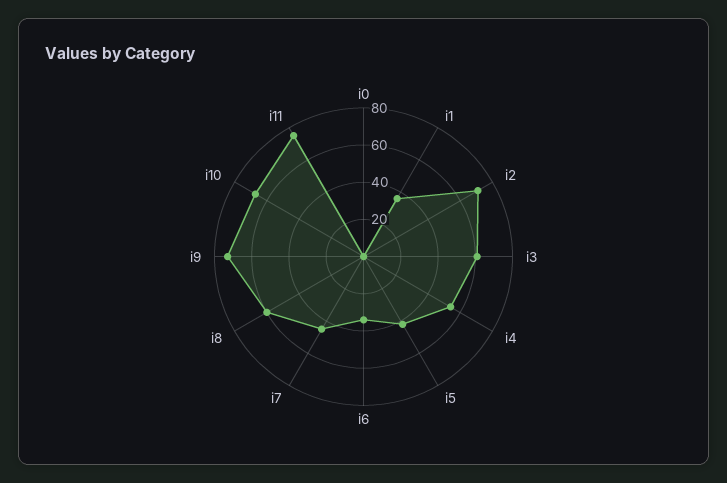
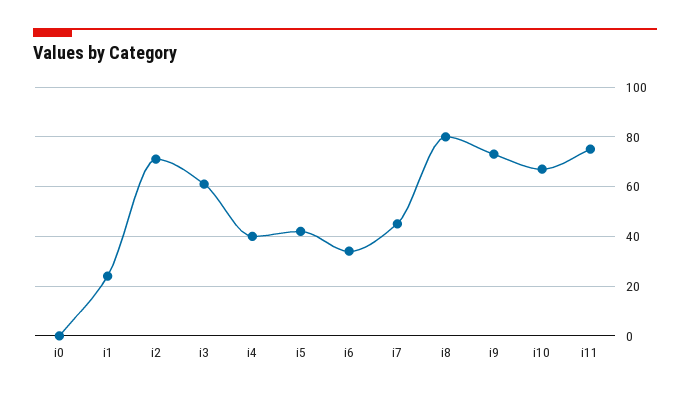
i1: 35 -> 25
i4: 55 -> 40
i8: 60 -> 80

